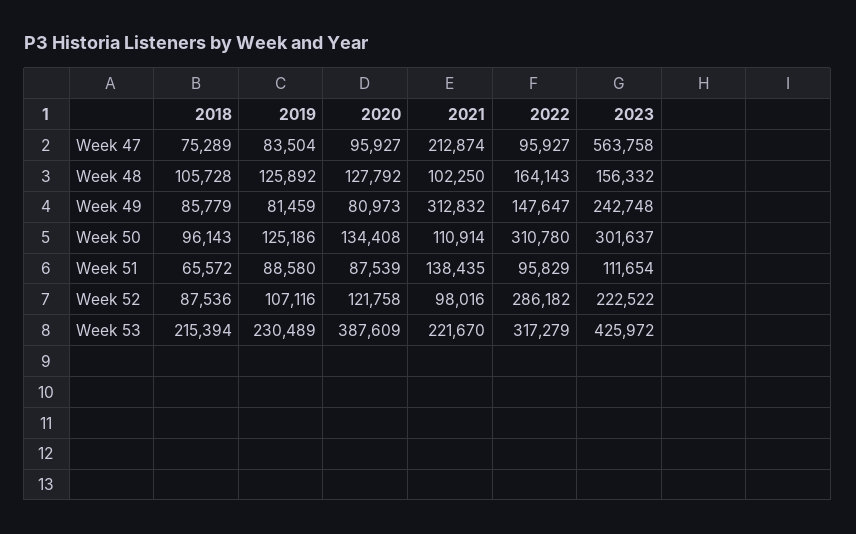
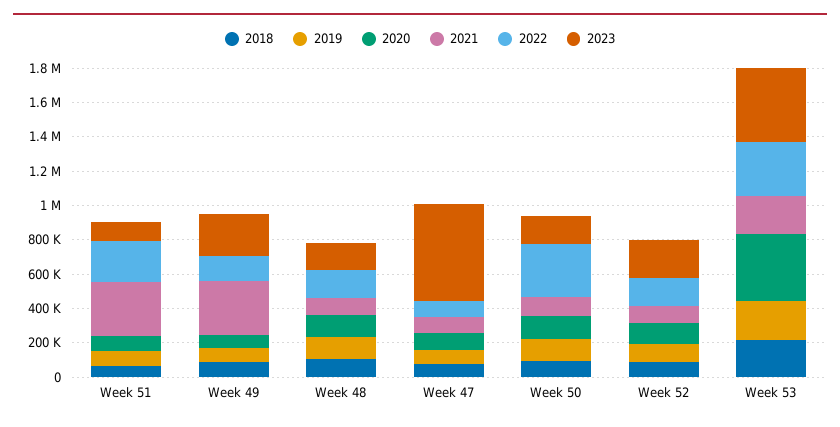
2021, Week 47: 212874 -> 100000
2023, Week 50: 301637 -> 150000
2021, Week 51: 138435 -> 300000
2022, Week 51: 95829 -> 250000
2022, Week 52: 286182 -> 150000

